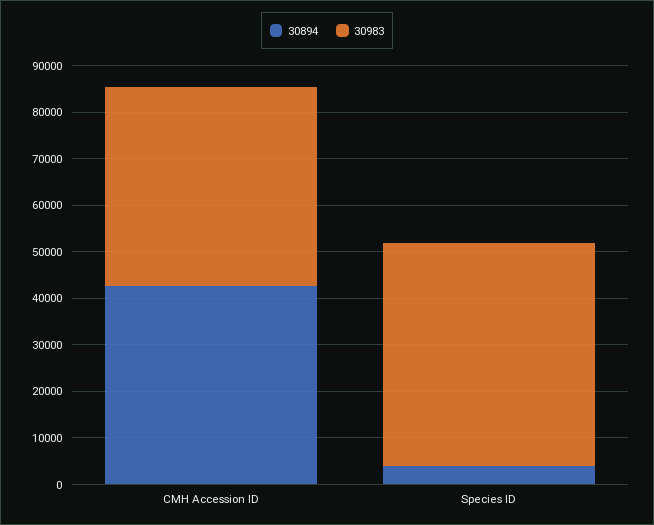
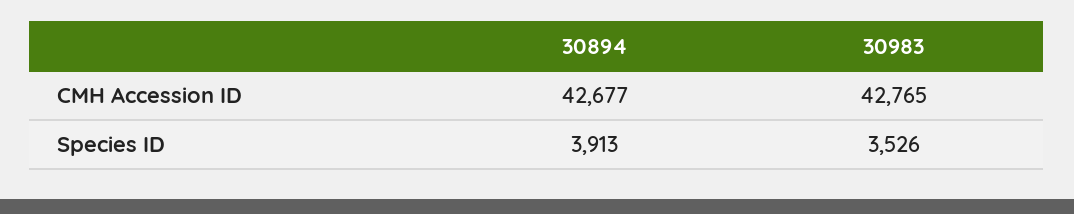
30983, Species ID: 48000 -> 3526

